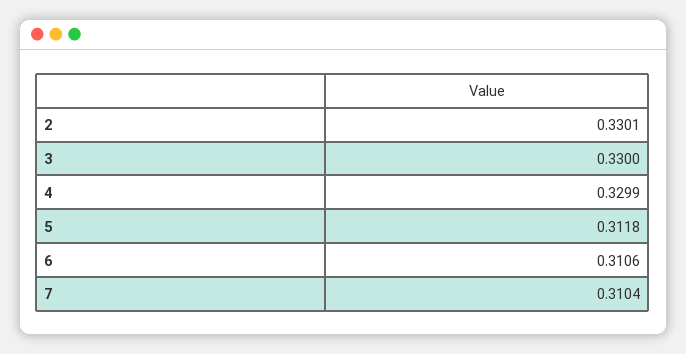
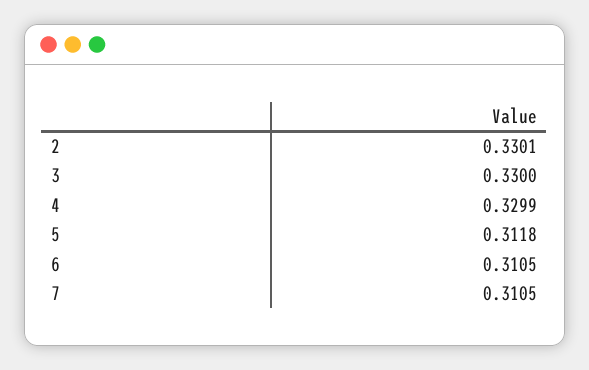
6: 0.3106 -> 0.3105
7: 0.3104 -> 0.3105

